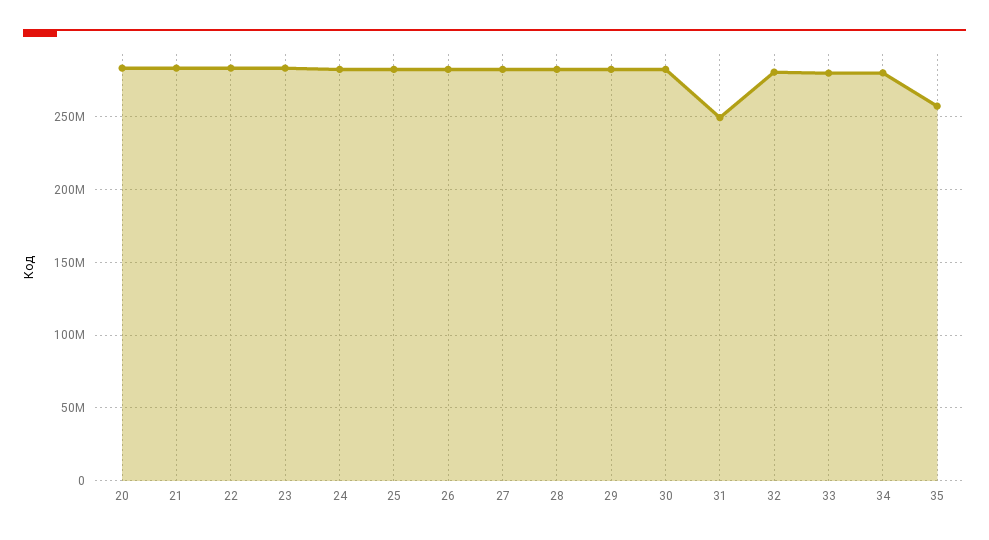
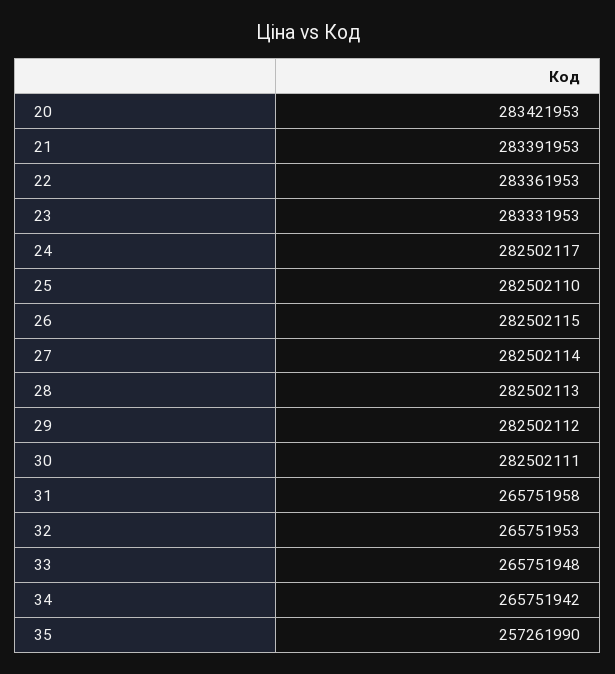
31: 250000000 -> 265751958
32: 280000000 -> 265751953
33: 280000000 -> 265751948
34: 280000000 -> 265751942

